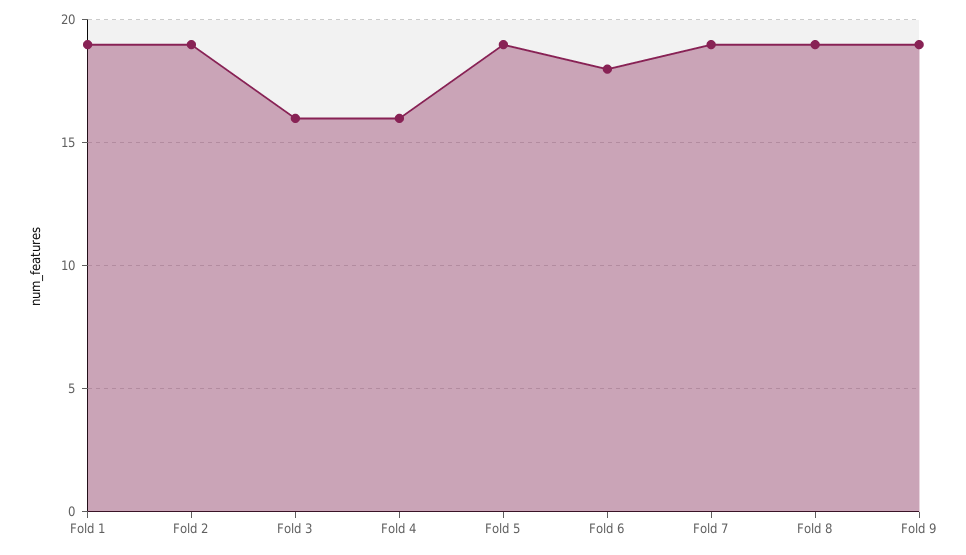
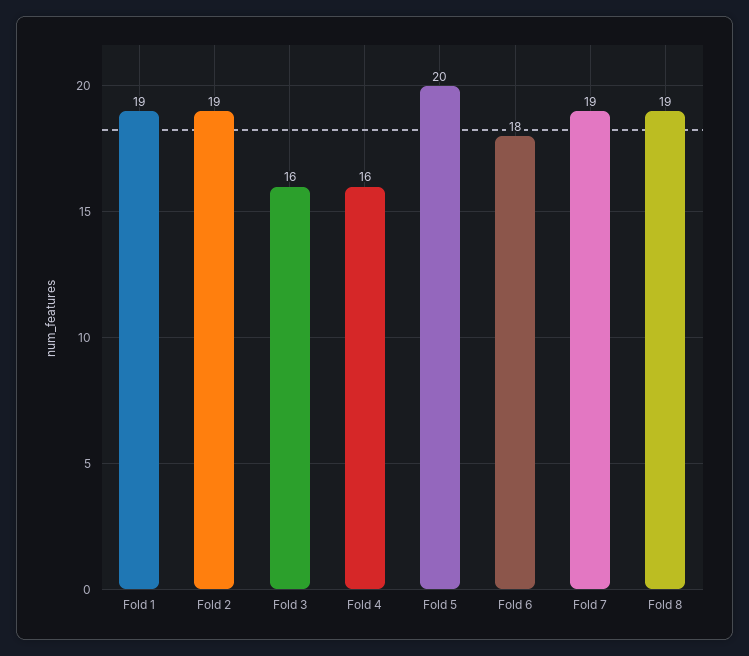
Fold 5: 19 -> 20
Fold 9: 19 -> none

